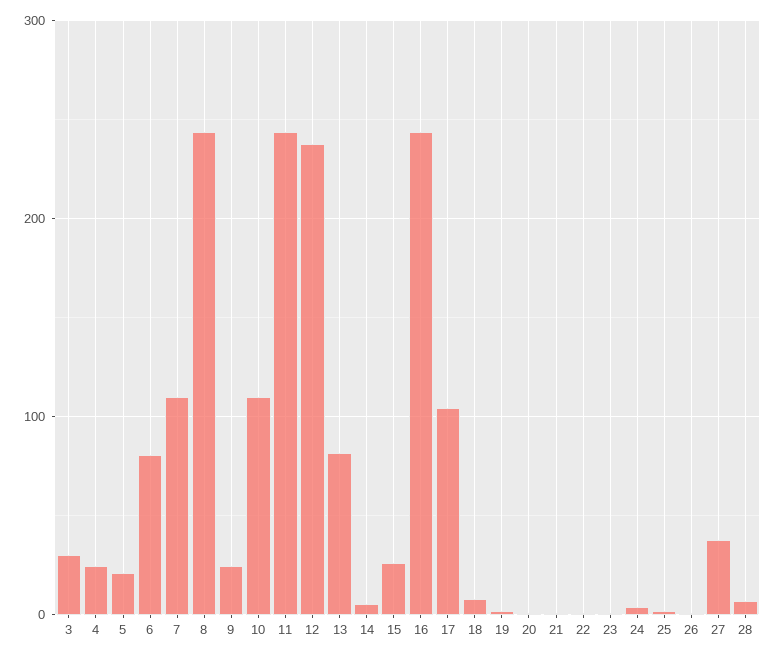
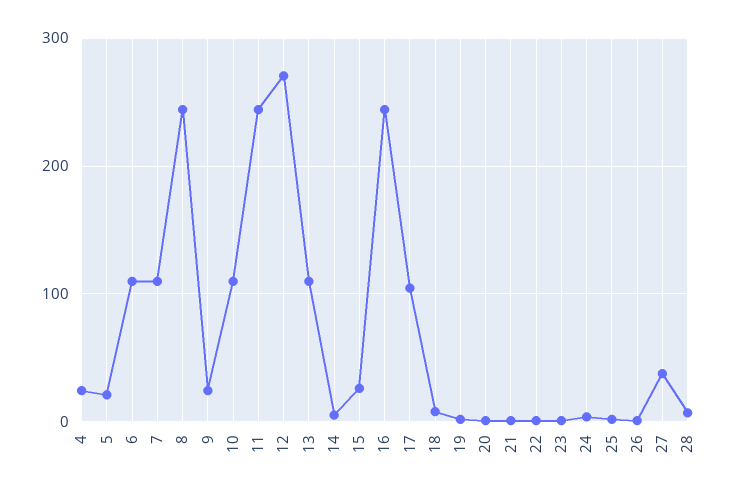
3: 30 -> none
6: 80 -> 110
12: 240 -> 270
13: 80 -> 110

